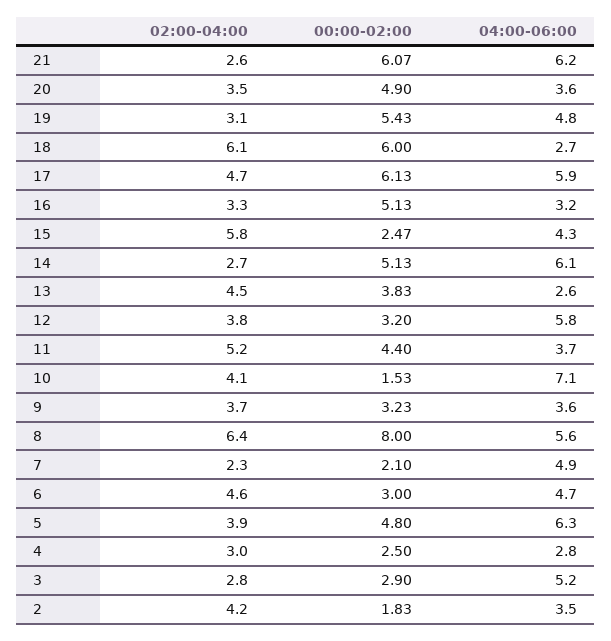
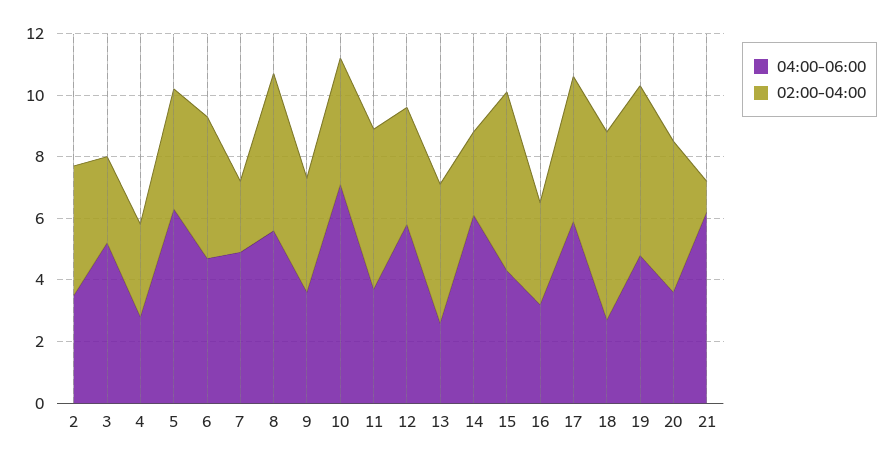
02:00-04:00, 21: 2.6 -> 1
00:00-02:00, 21: 6.07 -> none
02:00-04:00, 20: 3.5 -> 5
00:00-02:00, 20: 4.9 -> none
02:00-04:00, 19: 3.1 -> 5.5
00:00-02:00, 19: 5.43 -> none
00:00-02:00, 18: 6 -> none
00:00-02:00, 17: 6.13 -> none
00:00-02:00, 16: 5.13 -> none
00:00-02:00, 15: 2.47 -> none
00:00-02:00, 14: 5.13 -> none
00:00-02:00, 13: 3.83 -> none
00:00-02:00, 12: 3.2 -> none
00:00-02:00, 11: 4.4 -> none
00:00-02:00, 10: 1.53 -> none
00:00-02:00, 9: 3.23 -> none
02:00-04:00, 8: 6.4 -> 5
00:00-02:00, 8: 8 -> none
00:00-02:00, 7: 2.1 -> none
00:00-02:00, 6: 3 -> none
00:00-02:00, 5: 4.8 -> none
00:00-02:00, 4: 2.5 -> none
00:00-02:00, 3: 2.9 -> none
00:00-02:00, 2: 1.83 -> none

